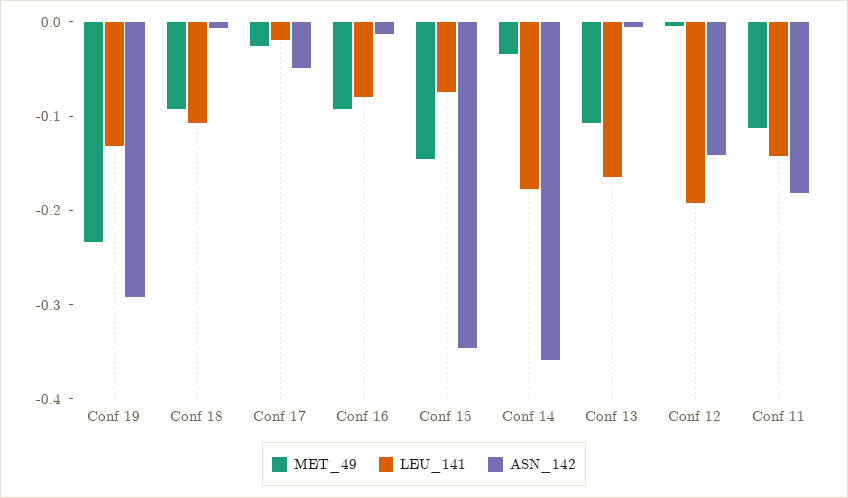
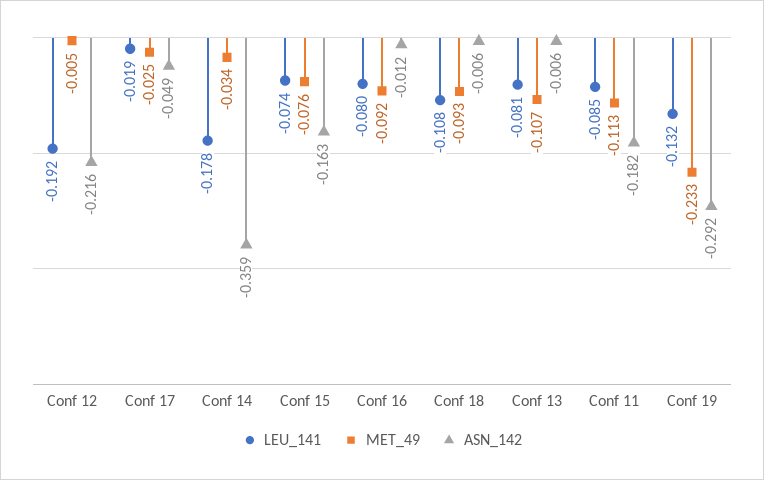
MET_49, Conf 15: -0.14 -> -0.076
ASN_142, Conf 15: -0.34 -> -0.163
LEU_141, Conf 13: -0.16 -> -0.081
ASN_142, Conf 12: -0.14 -> -0.216
LEU_141, Conf 11: -0.14 -> -0.085

